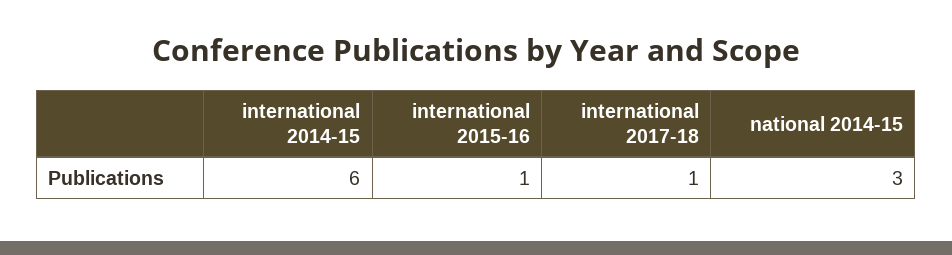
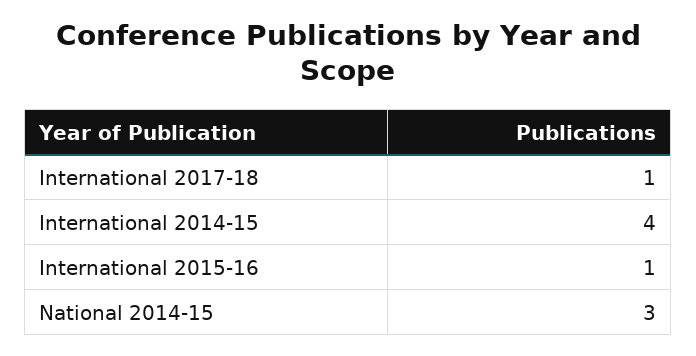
international 2014-15: 6 -> 4

